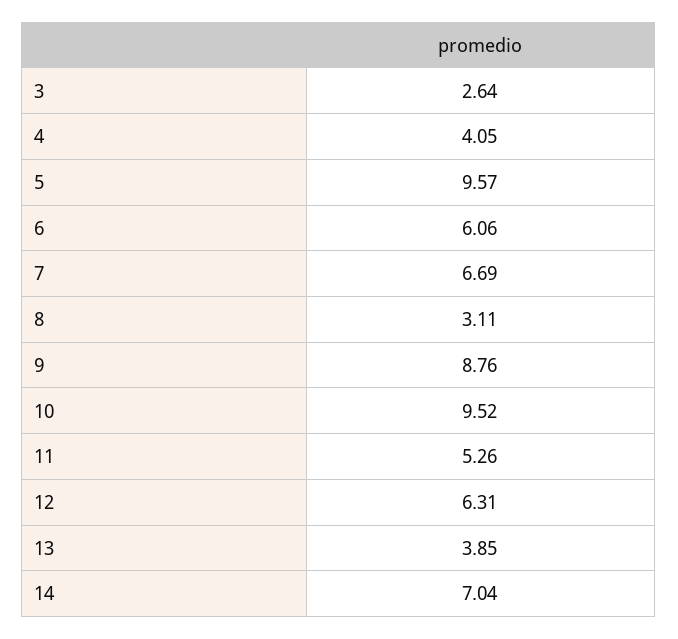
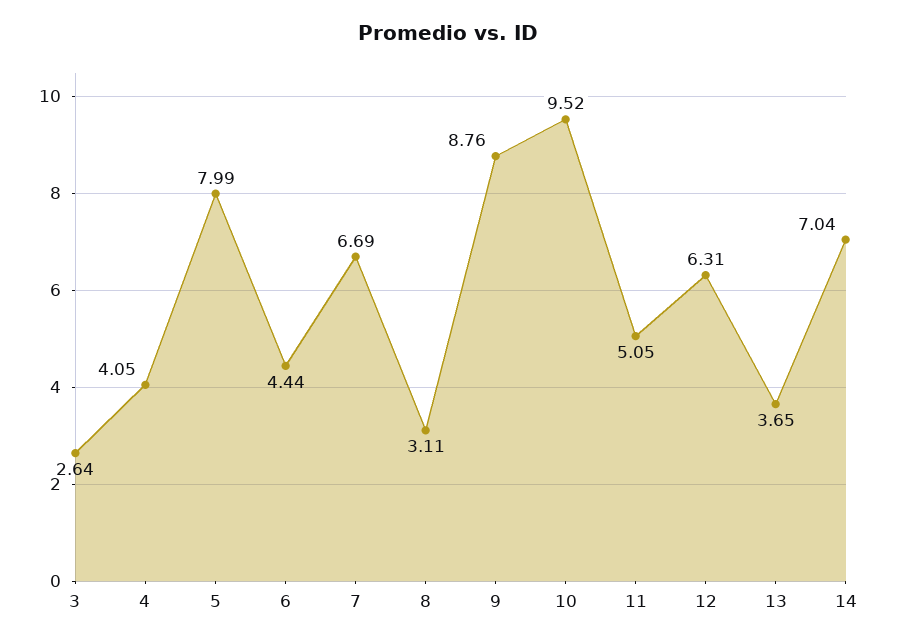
5: 9.57 -> 7.99
6: 6.06 -> 4.44
11: 5.26 -> 5.05
13: 3.85 -> 3.65

